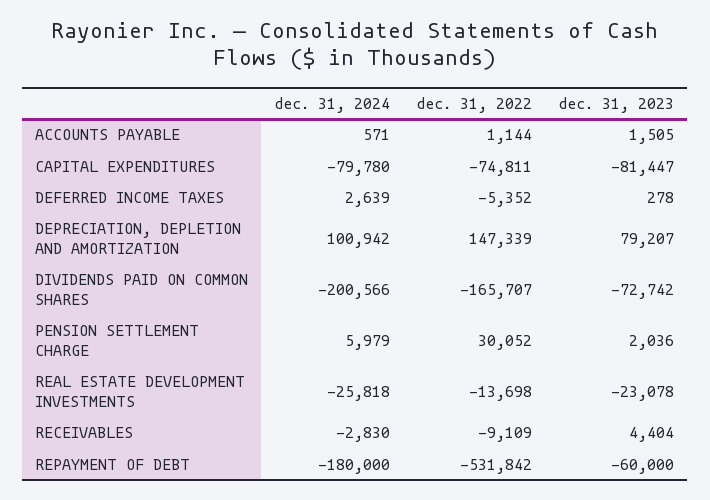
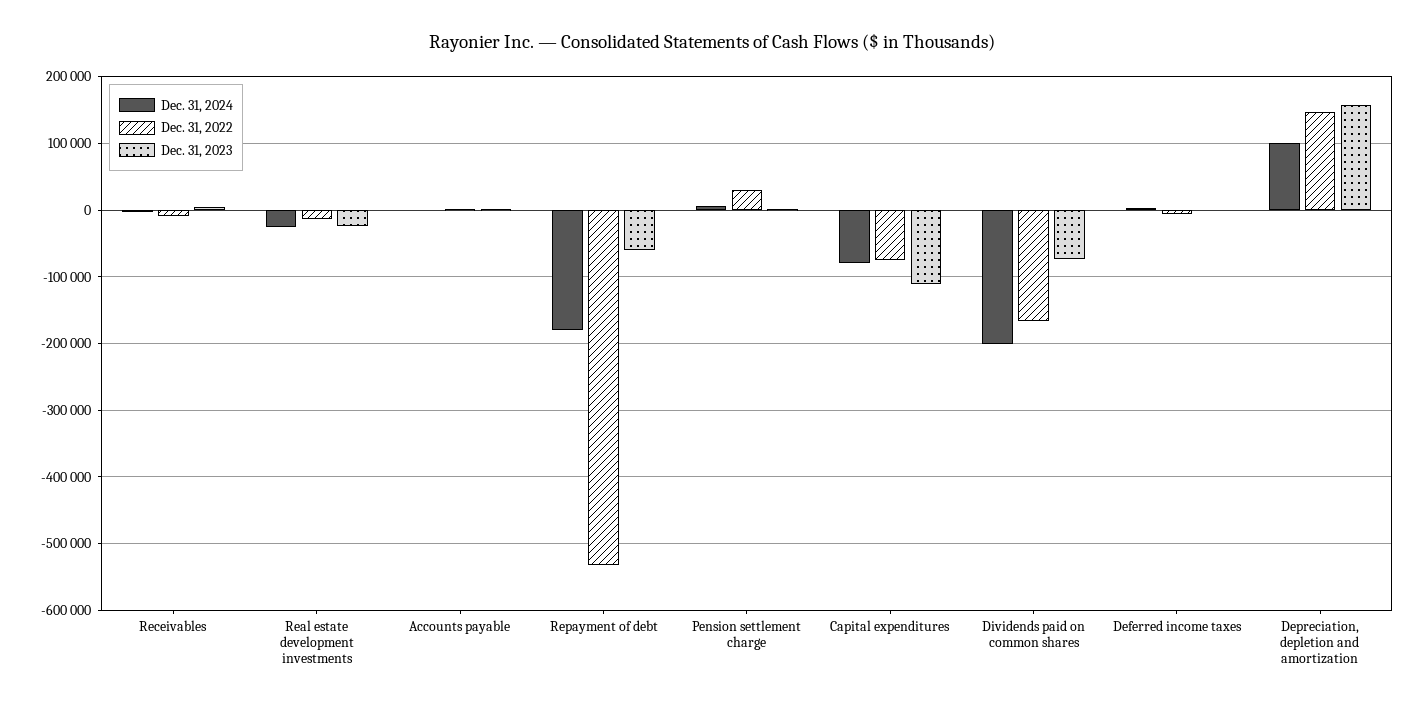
dec. 31, 2023, CAPITAL EXPENDITURES: -81447 -> -110000
dec. 31, 2023, DEPRECIATION, DEPLETION AND AMORTIZATION: 79207 -> 160000

